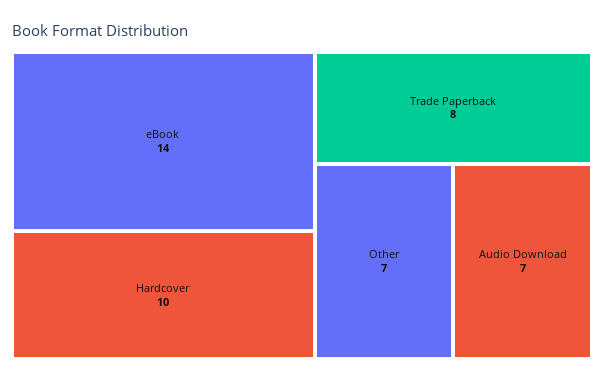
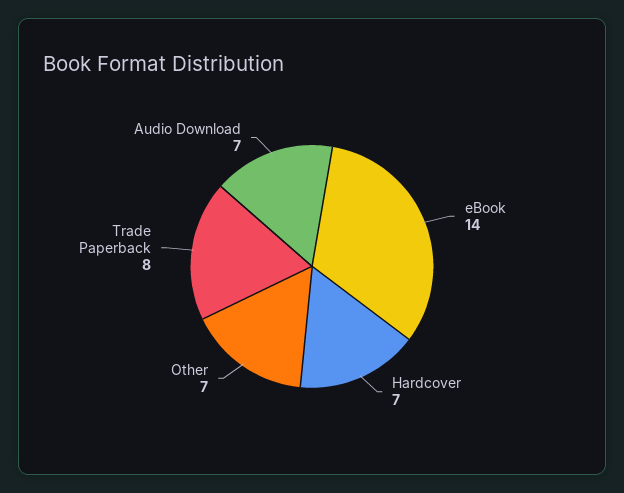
Hardcover: 10 -> 7

